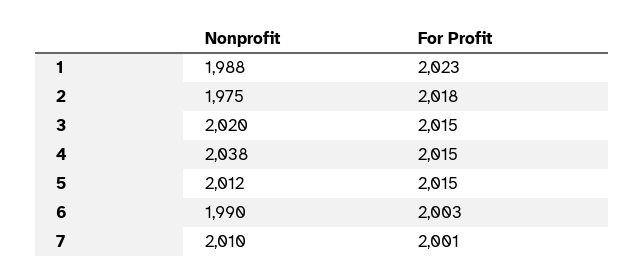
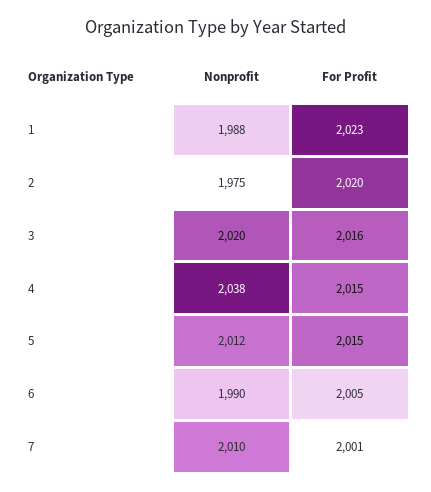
For Profit, 2: 2018 -> 2020
For Profit, 3: 2015 -> 2016
For Profit, 6: 2003 -> 2005

